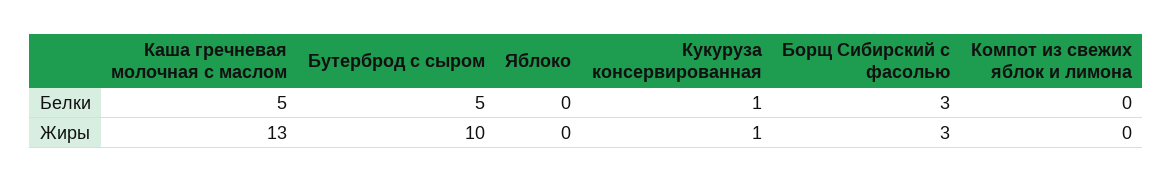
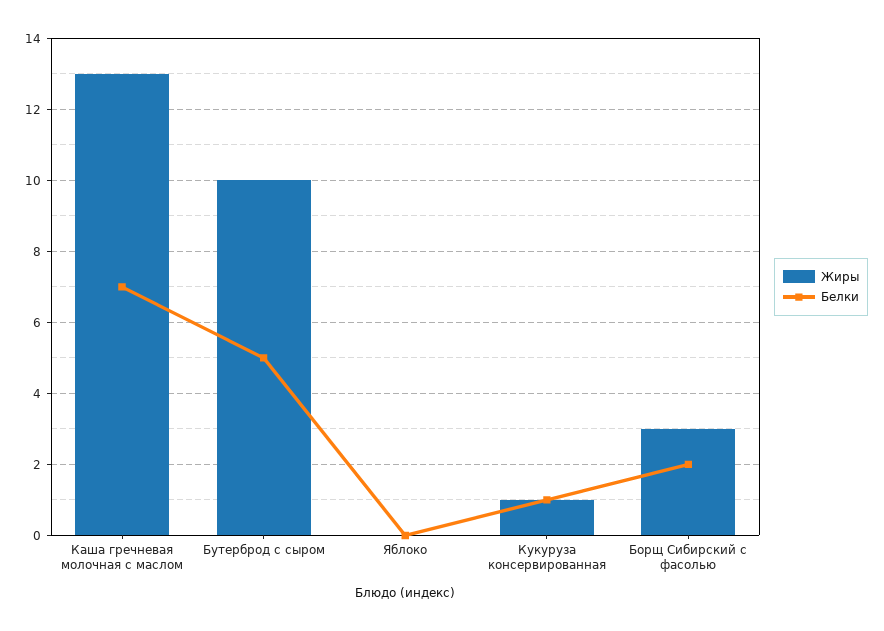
Белки, Каша гречневая молочная с маслом: 5 -> 7
Белки, Борщ Сибирский с фасолью: 3 -> 2
Белки, Компот из свежих яблок и лимона: 0 -> none
Жиры, Компот из свежих яблок и лимона: 0 -> none

